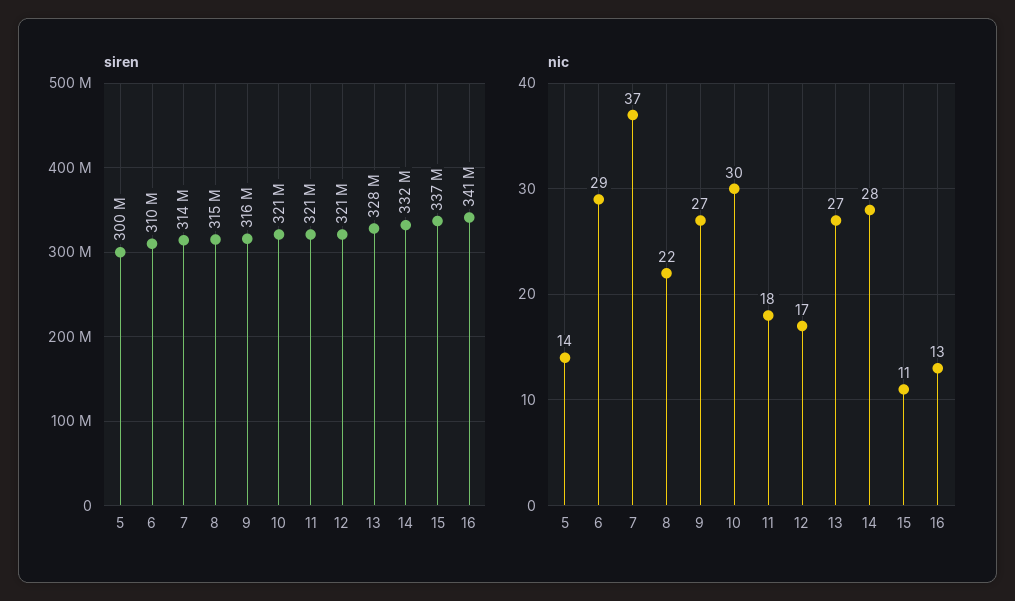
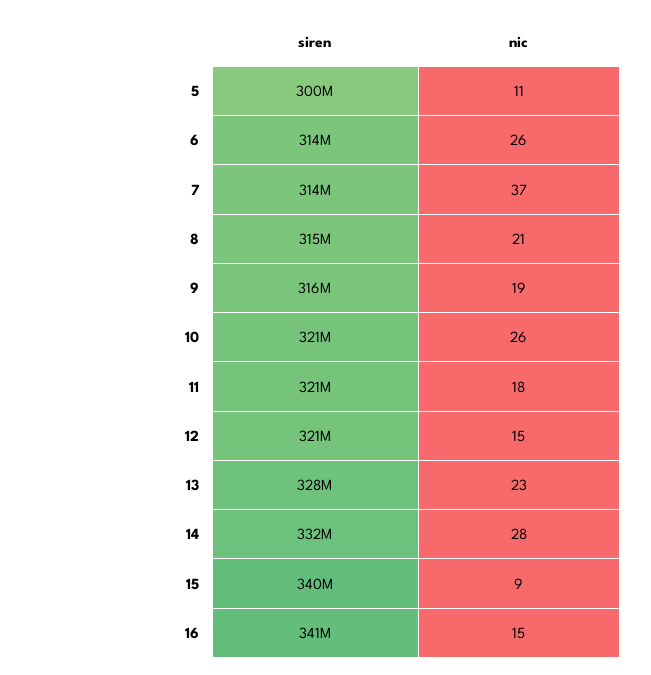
siren, 6: 310000000 -> 314000000
siren, 15: 337000000 -> 340000000
nic, 5: 14 -> 11
nic, 6: 29 -> 26
nic, 8: 22 -> 21
nic, 9: 27 -> 19
nic, 10: 30 -> 26
nic, 12: 17 -> 15
nic, 13: 27 -> 23
nic, 15: 11 -> 9
nic, 16: 13 -> 15

